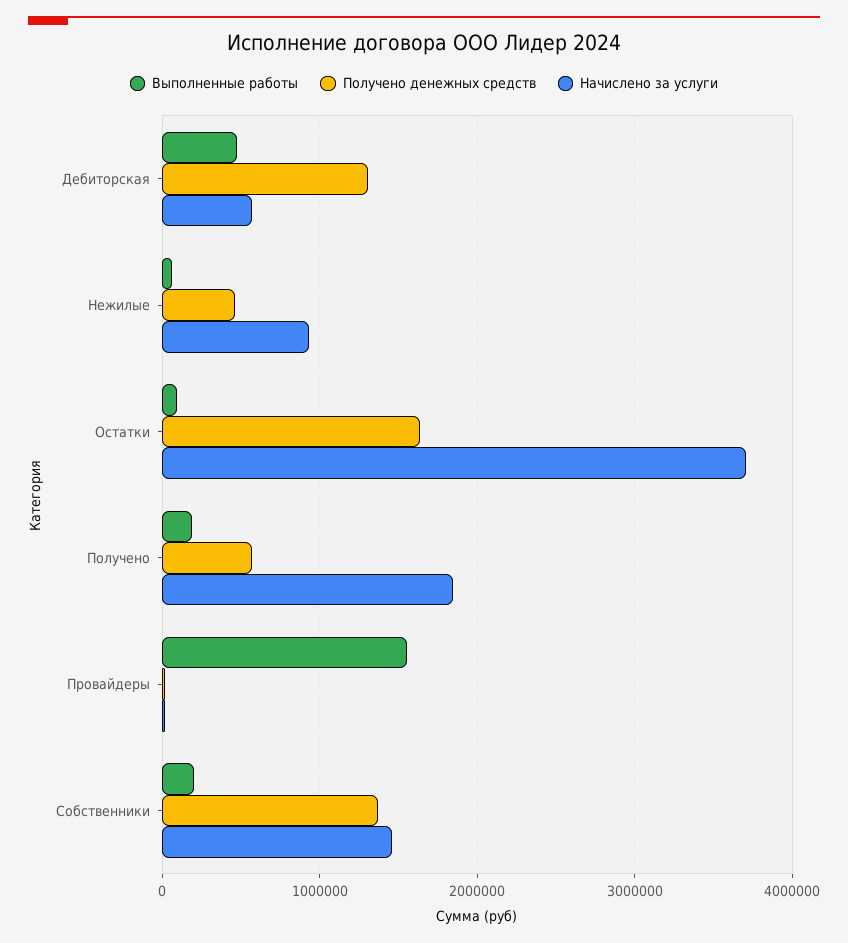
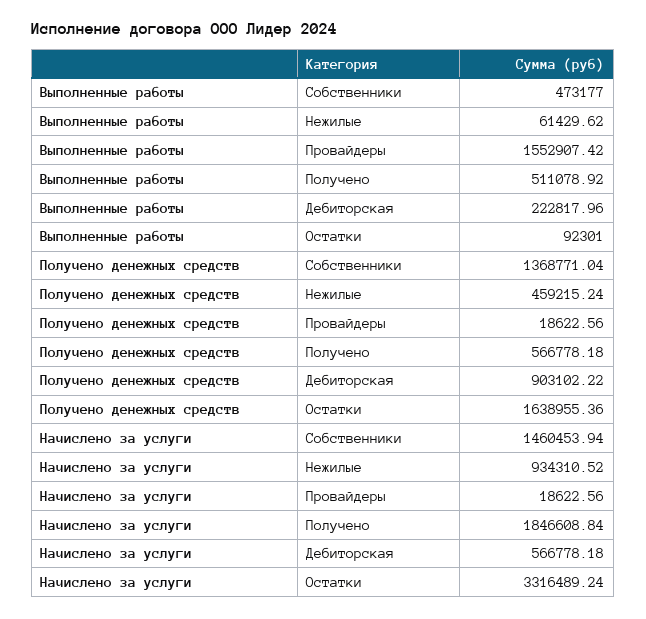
Выполненные работы, Дебиторская: 500000 -> 222817.96
Получено денежных средств, Дебиторская: 1300000 -> 903102.22
Начислено за услуги, Остатки: 3700000 -> 3316489.24
Выполненные работы, Получено: 200000 -> 511078.92
Выполненные работы, Собственники: 200000 -> 473177

